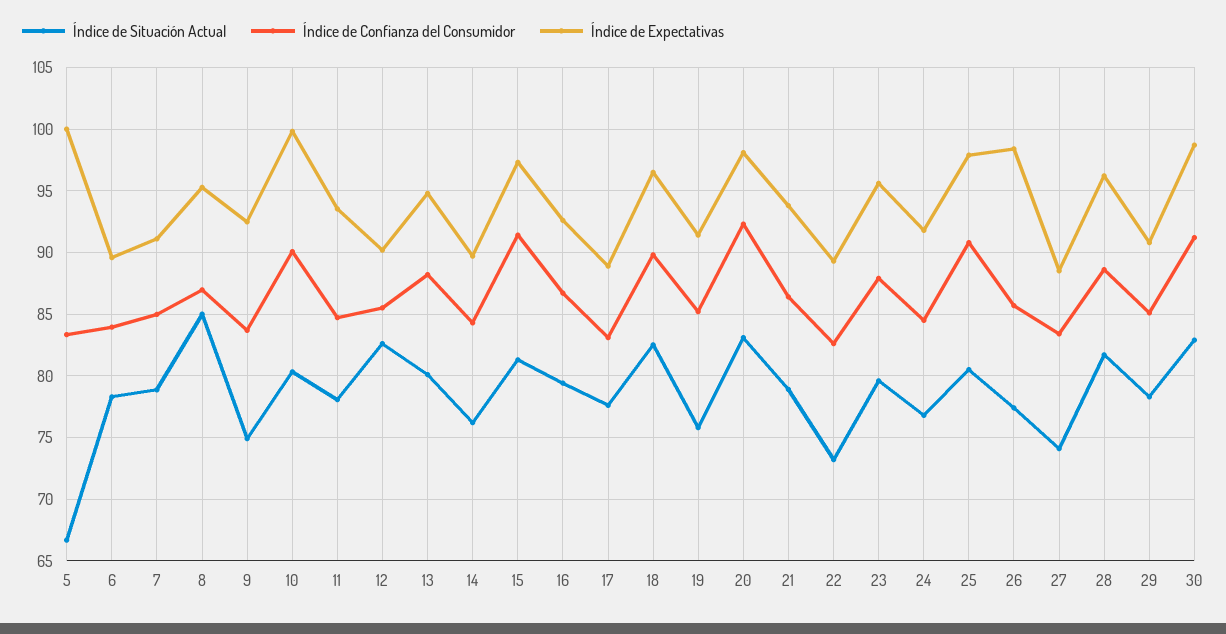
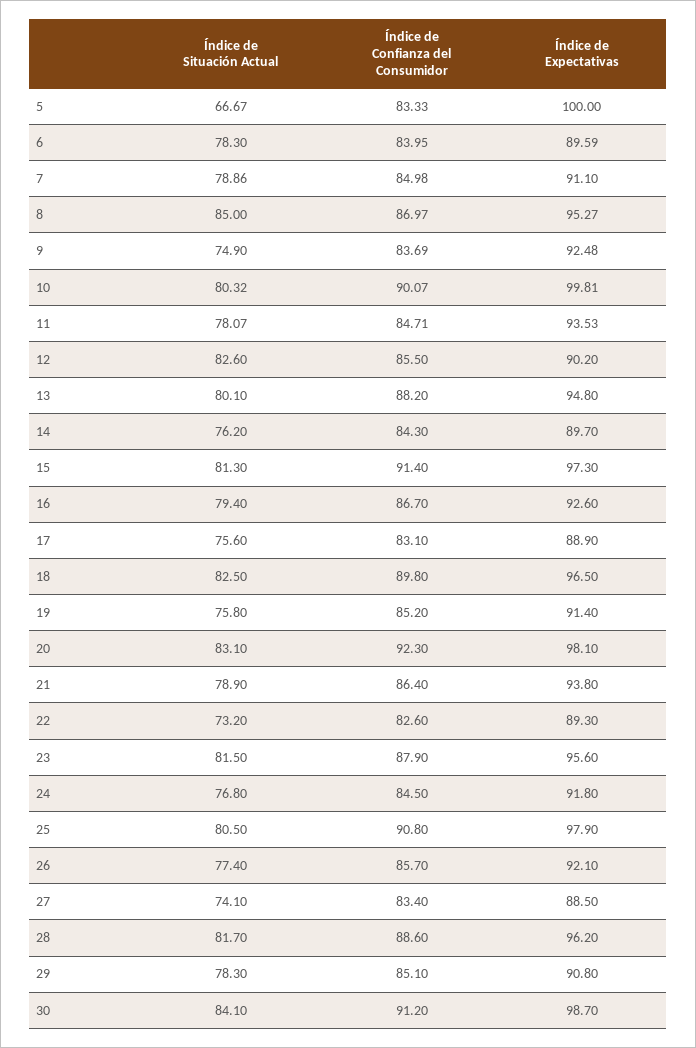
Índice de Situación Actual, 17: 77.5 -> 75.6
Índice de Situación Actual, 23: 79.5 -> 81.5
Índice de Expectativas, 26: 98.5 -> 92.1
Índice de Situación Actual, 30: 83 -> 84.1

